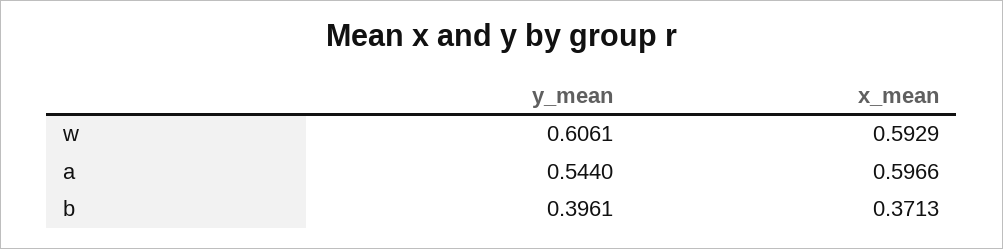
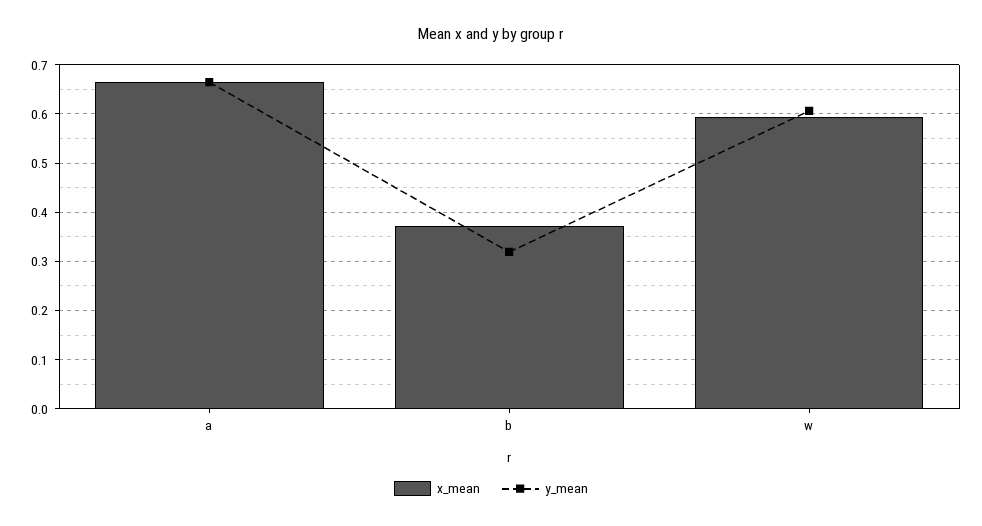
y_mean, a: 0.544 -> 0.66
x_mean, a: 0.5966 -> 0.66
y_mean, b: 0.3961 -> 0.32

